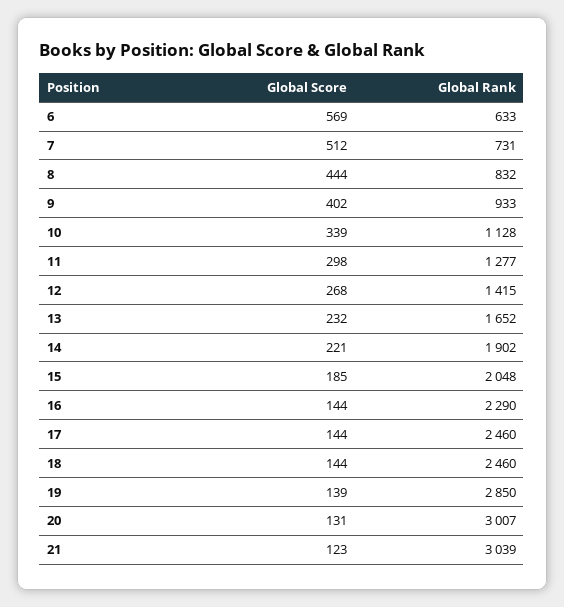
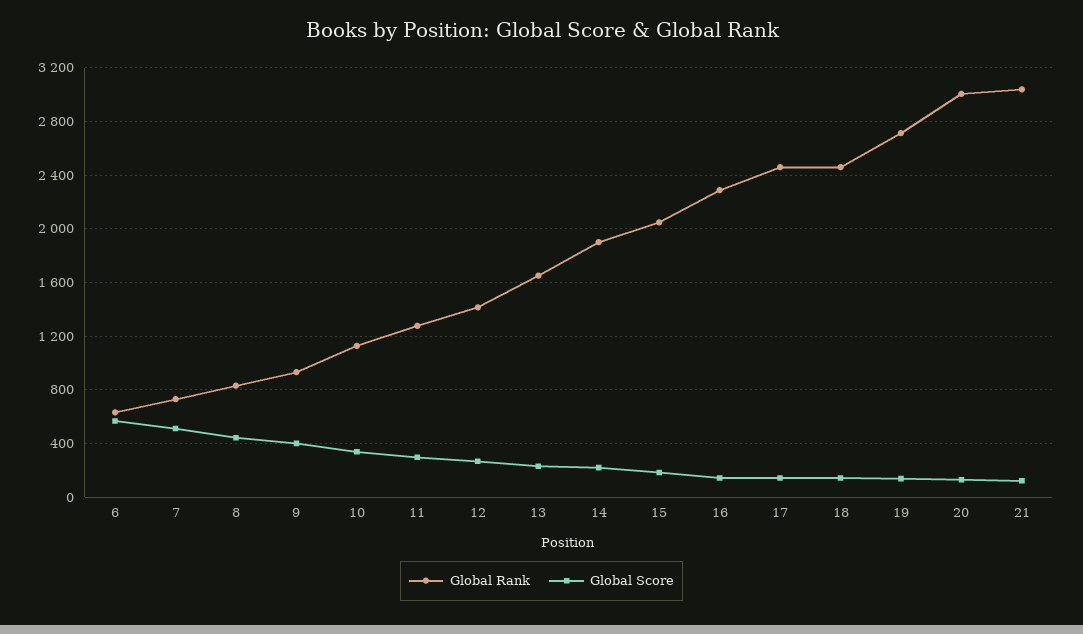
Global Rank, 19: 2850 -> 2700

